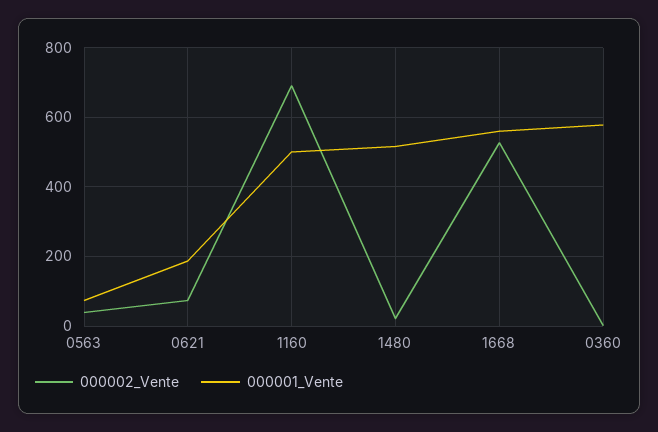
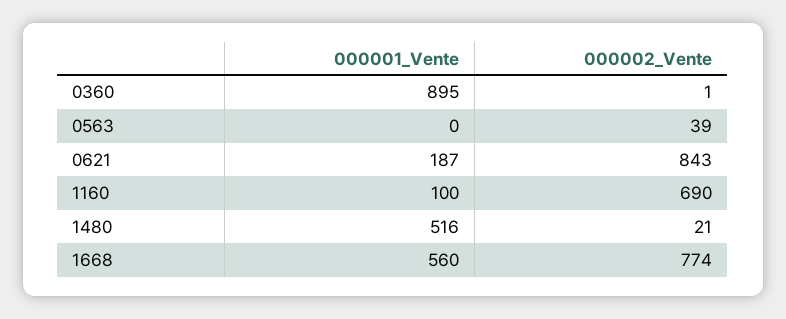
000001_Vente, 0563: 80 -> 0
000002_Vente, 0621: 80 -> 843
000001_Vente, 1160: 500 -> 100
000002_Vente, 1668: 520 -> 774
000001_Vente, 0360: 580 -> 895

